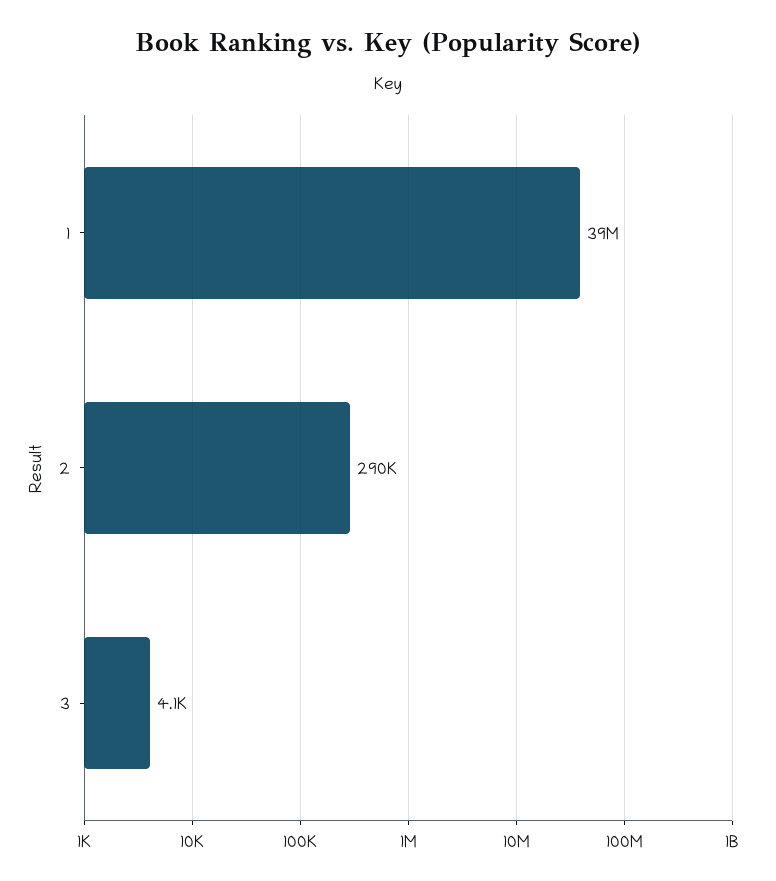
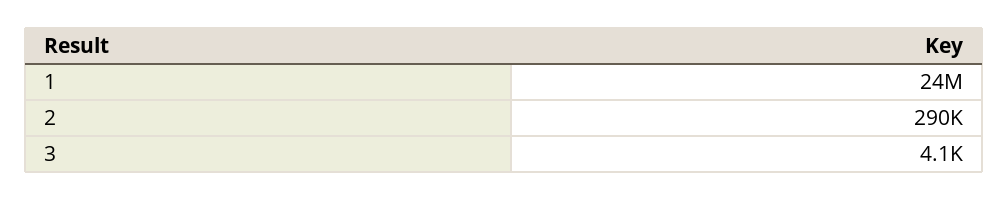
1: 39000000 -> 24000000

